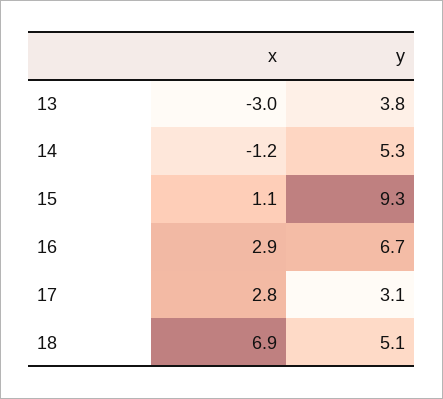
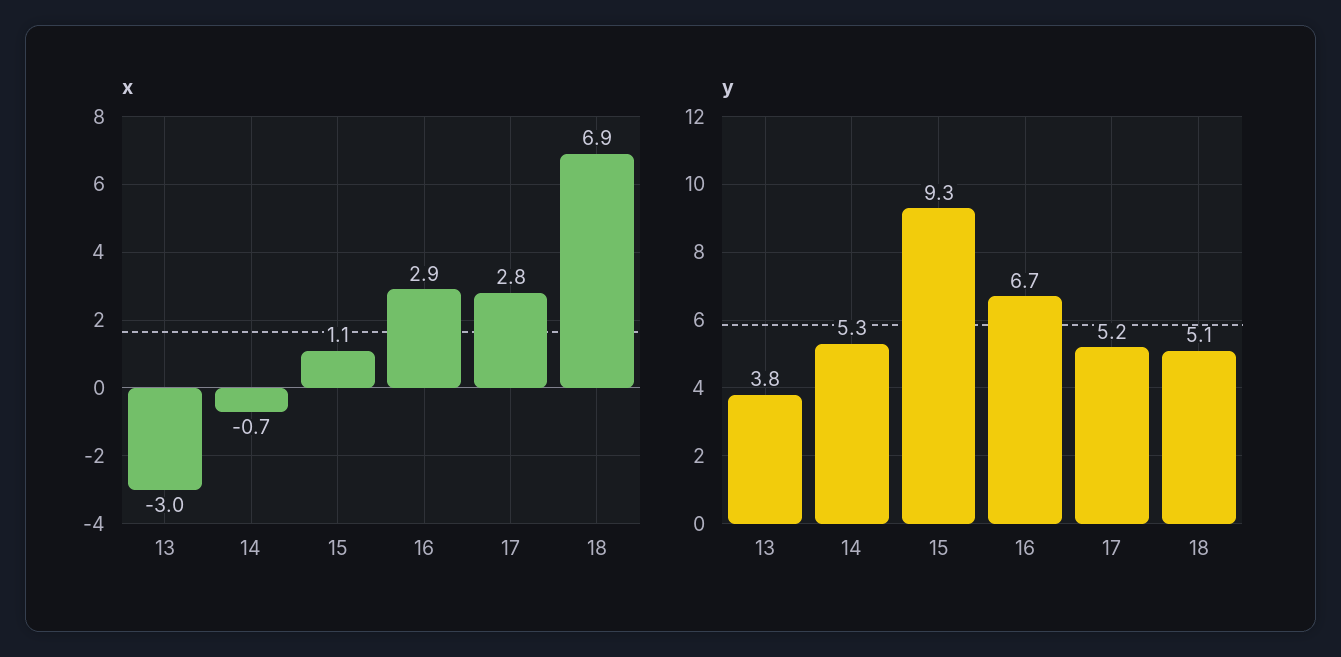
x, 14: -1.2 -> -0.7
y, 17: 3.1 -> 5.2

